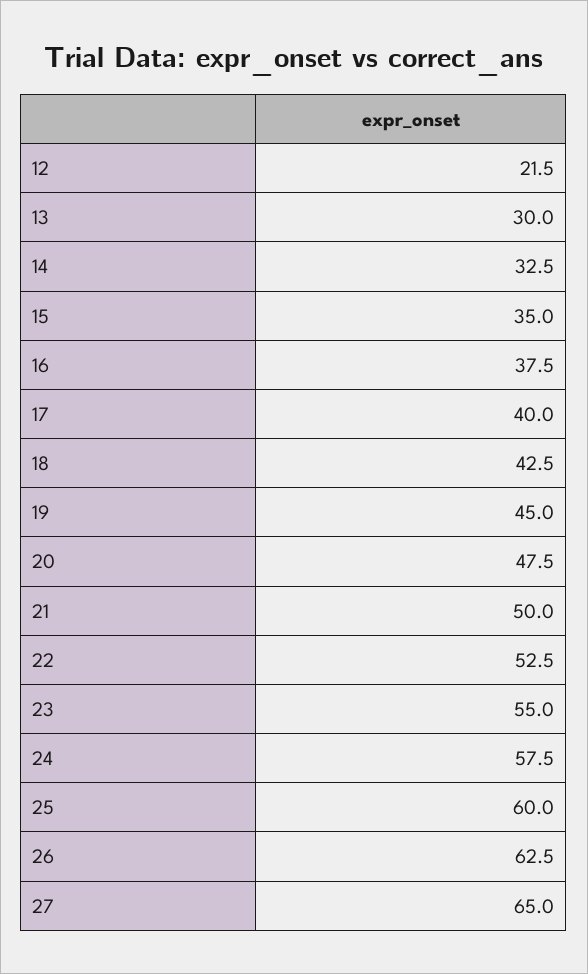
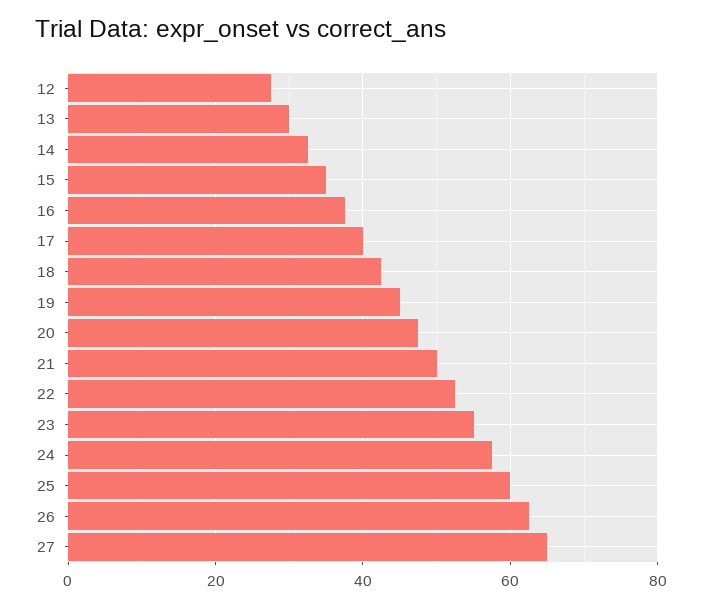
12: 21.5 -> 28

